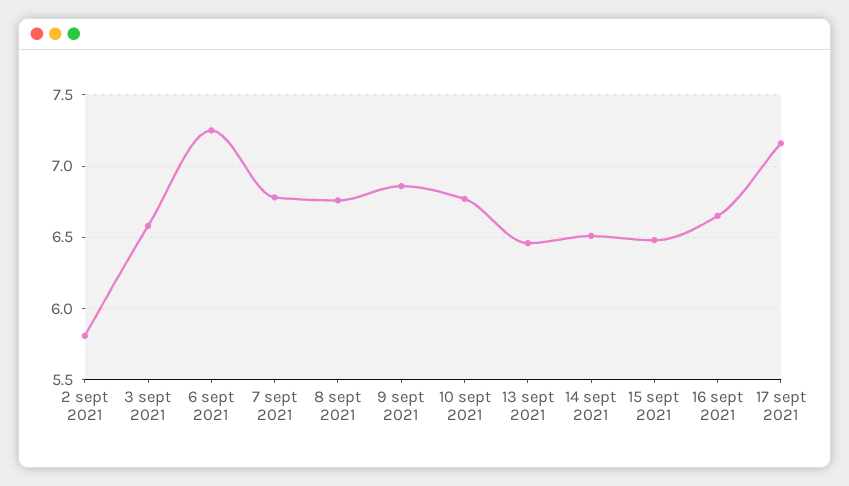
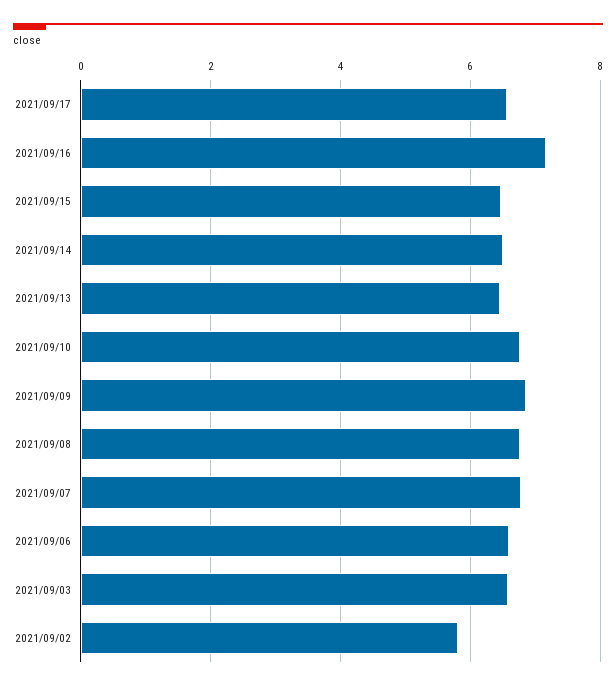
6 sept 2021: 7.25 -> 6.6
16 sept 2021: 6.65 -> 7.2
17 sept 2021: 7.15 -> 6.6

